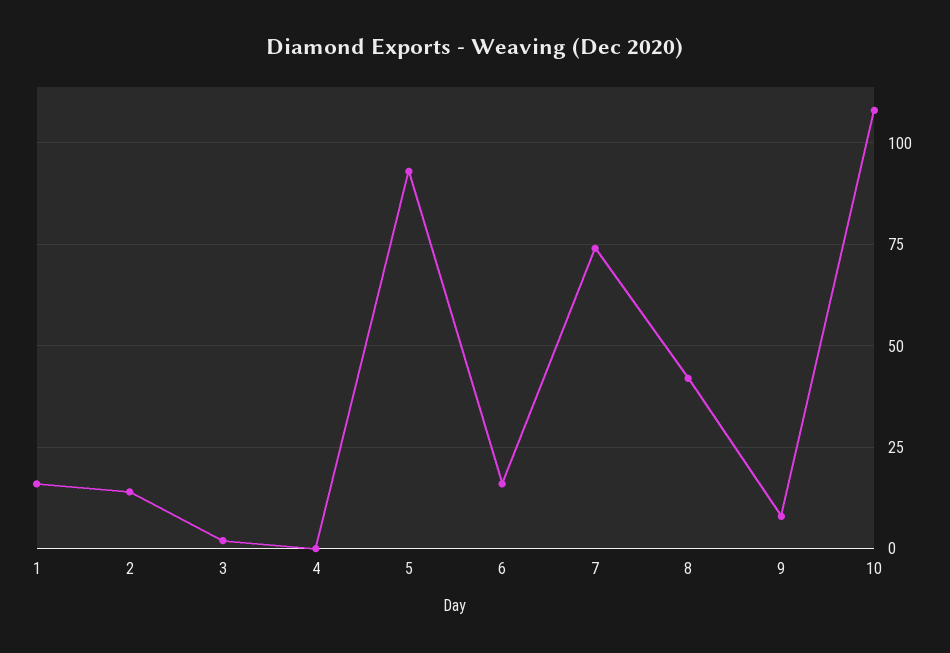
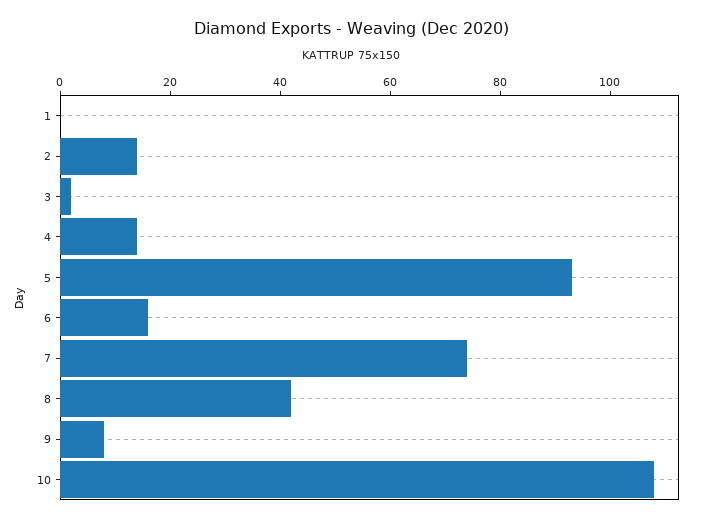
1: 15 -> 0
4: 0 -> 15

